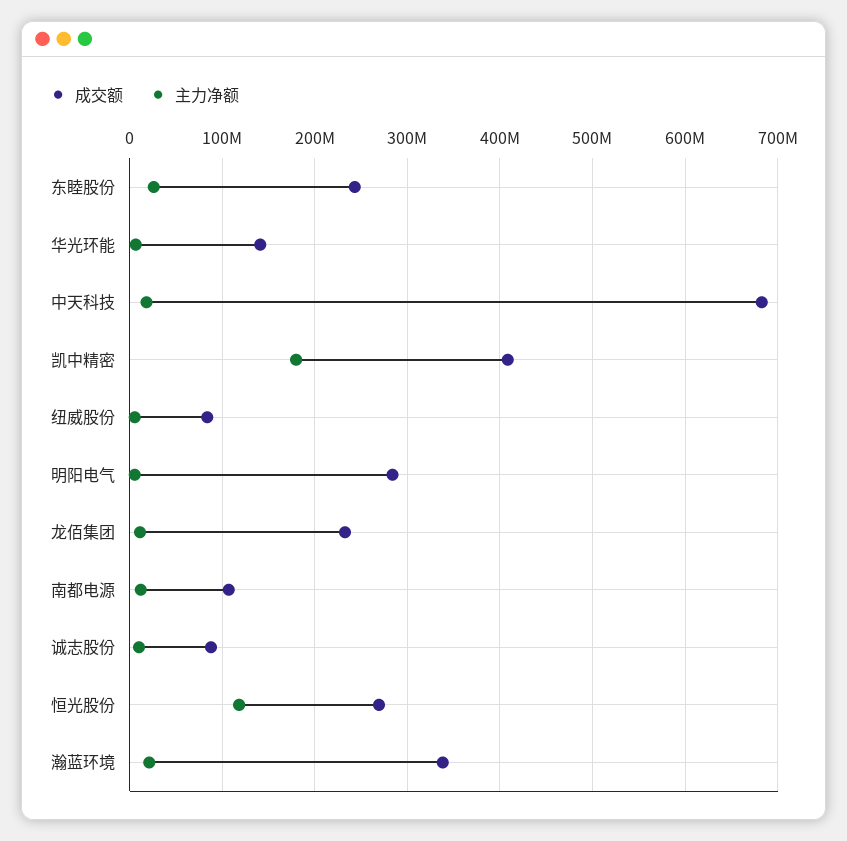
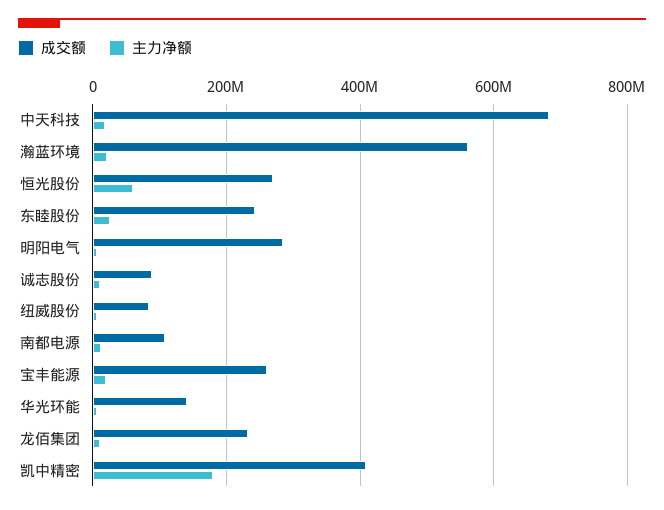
主力净额, 恒光股份: 120000000 -> 60000000
成交额, 瀚蓝环境: 340000000 -> 560000000
成交额, 宝丰能源: none -> 260000000
主力净额, 宝丰能源: none -> 20000000

